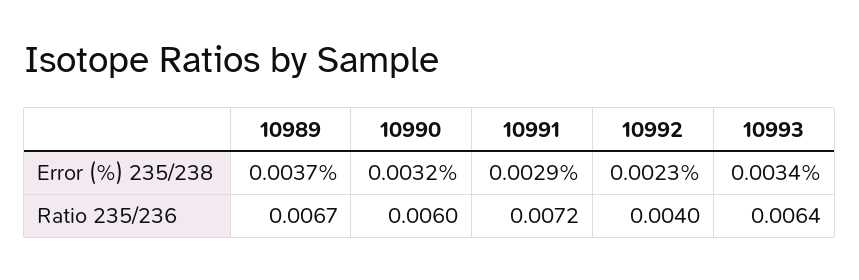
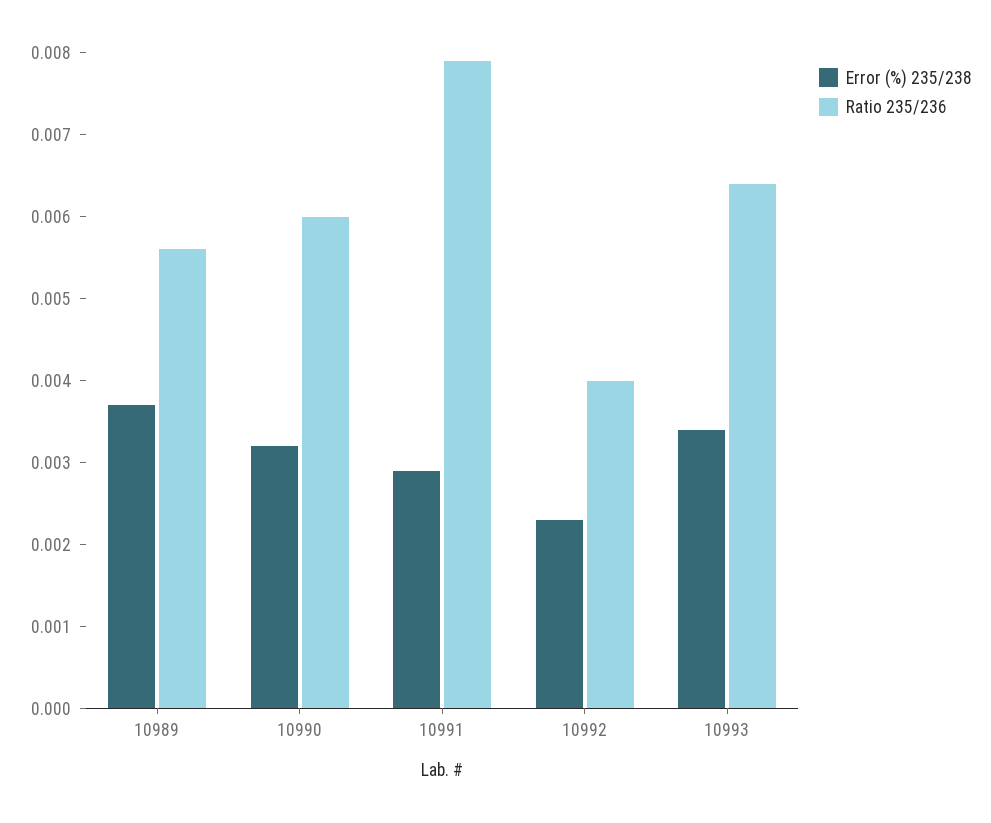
Ratio 235/236, 10989: 0.0067 -> 0.0056
Ratio 235/236, 10991: 0.0072 -> 0.0079

